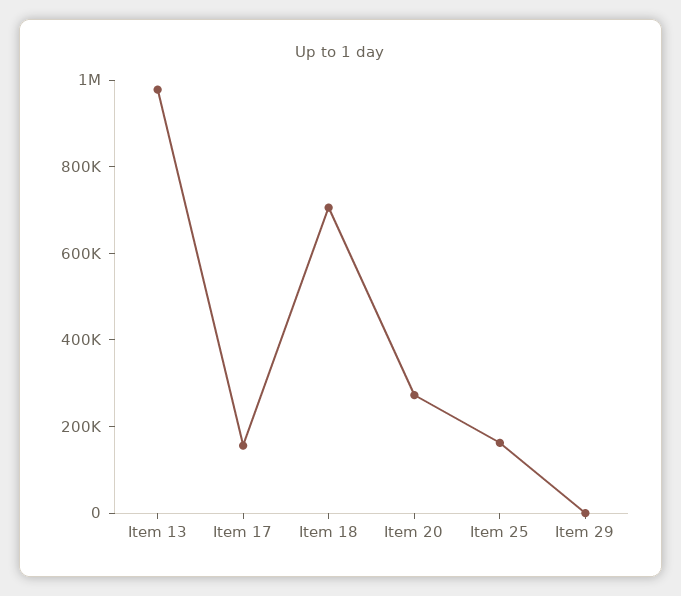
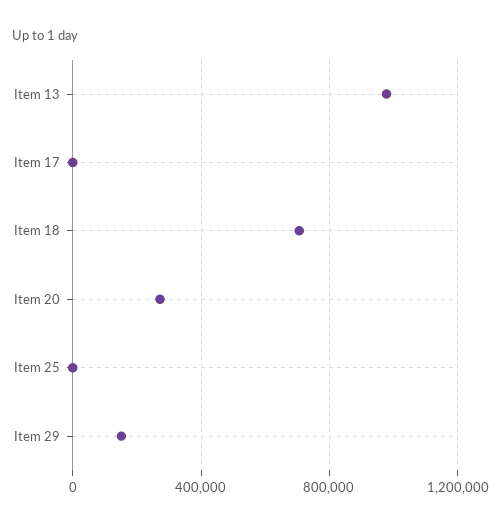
Item 17: 150000 -> 0
Item 25: 150000 -> 0
Item 29: 0 -> 150000

